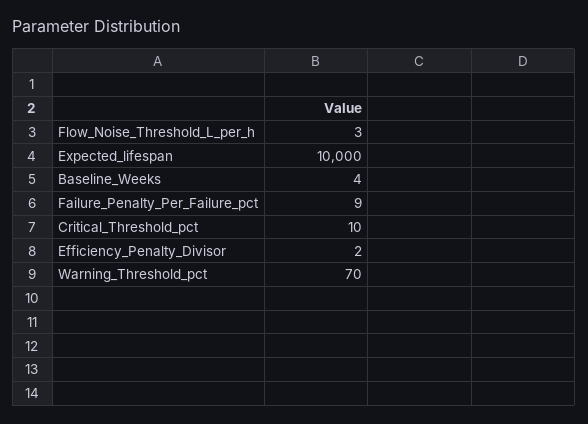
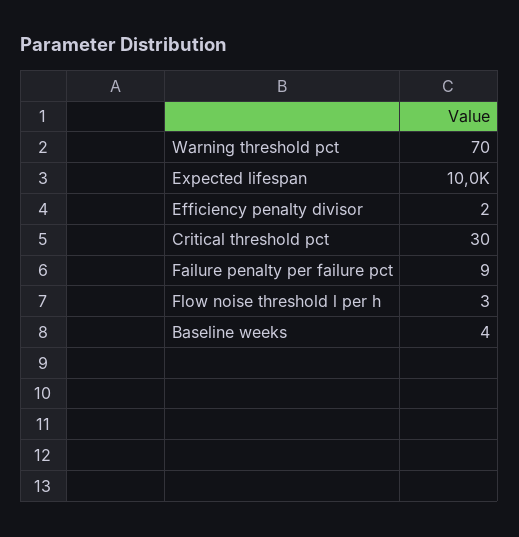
Critical_Threshold_pct: 10 -> 30

